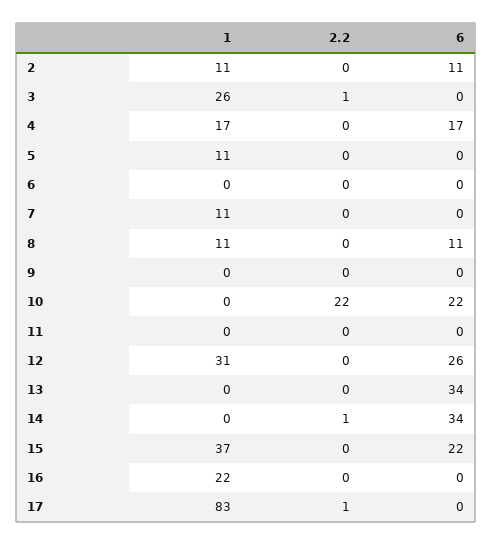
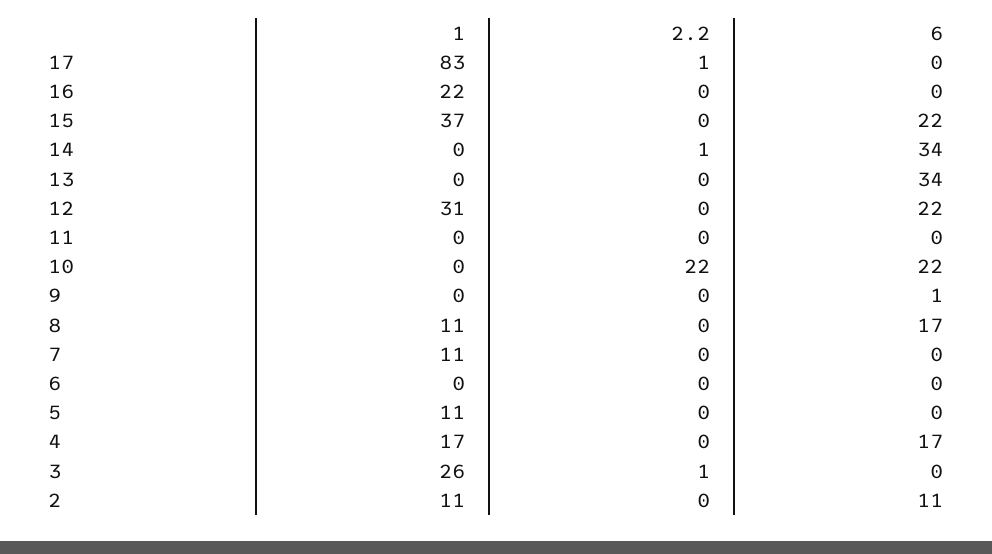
6, 8: 11 -> 17
6, 9: 0 -> 1
6, 12: 26 -> 22

